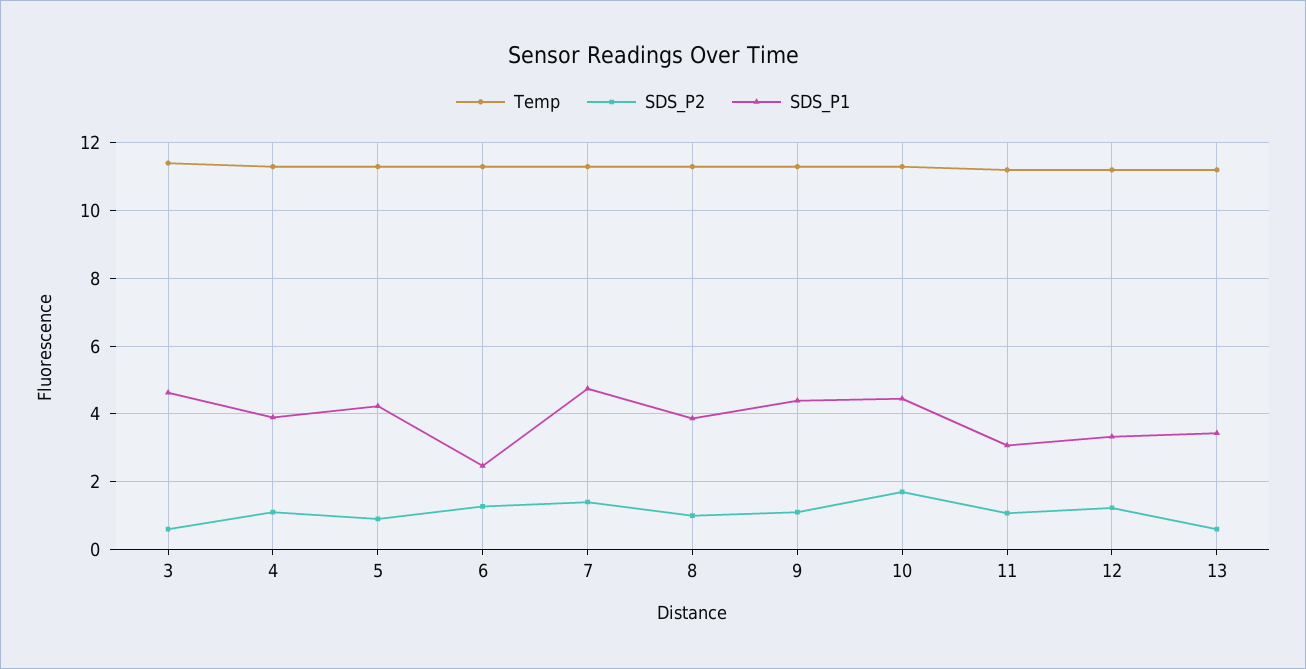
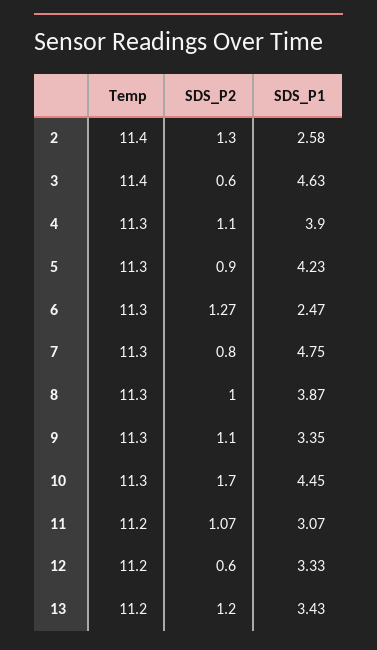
SDS_P2, 7: 1.4 -> 0.8
SDS_P1, 9: 4.4 -> 3.35
SDS_P2, 12: 1.2 -> 0.6
SDS_P2, 13: 0.6 -> 1.2
Temp, 2: none -> 11.4
SDS_P2, 2: none -> 1.3
SDS_P1, 2: none -> 2.58

